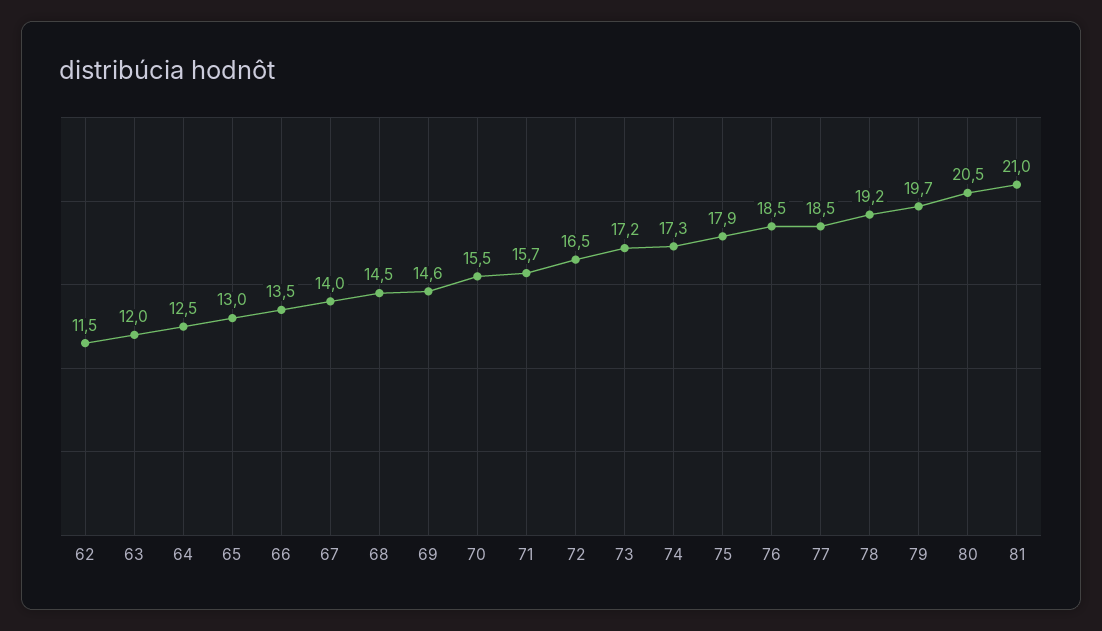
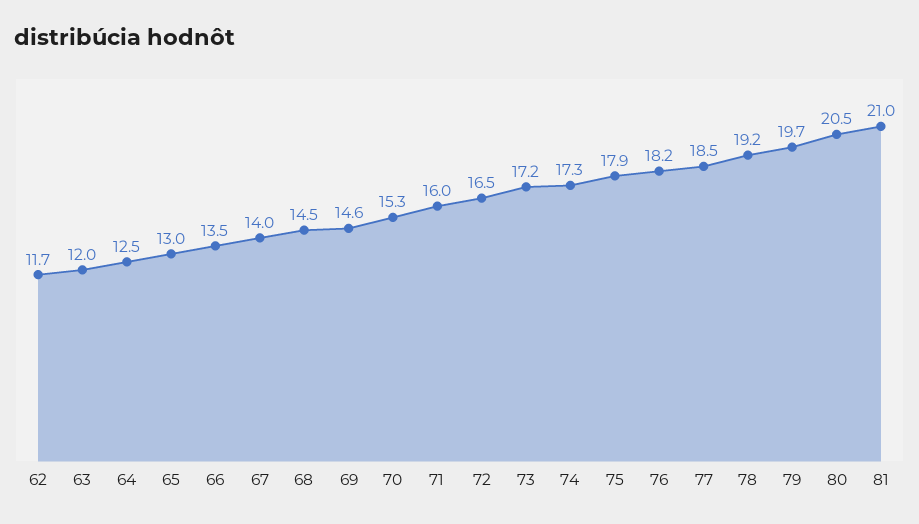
62: 11.5 -> 11.7
70: 15.5 -> 15.3
71: 15.7 -> 16
76: 18.5 -> 18.2

